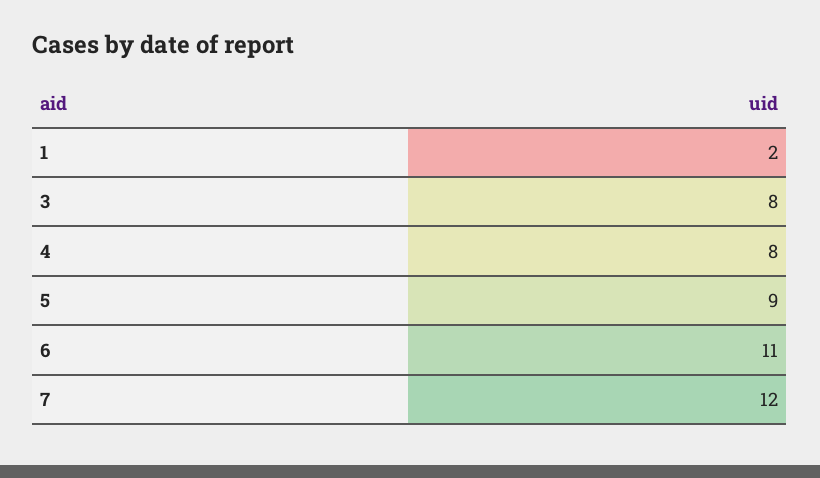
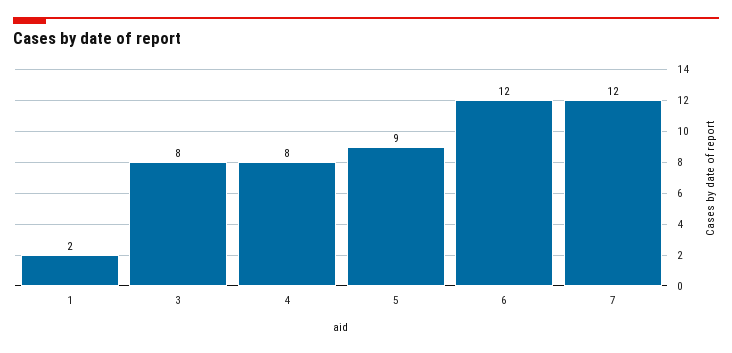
6: 11 -> 12

